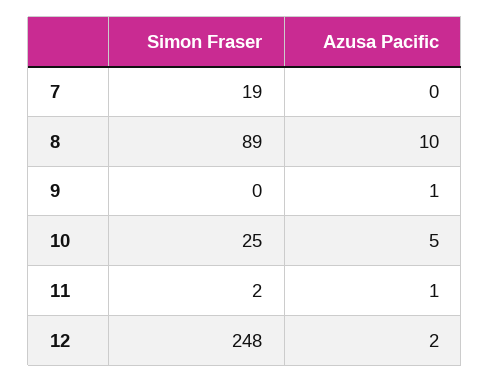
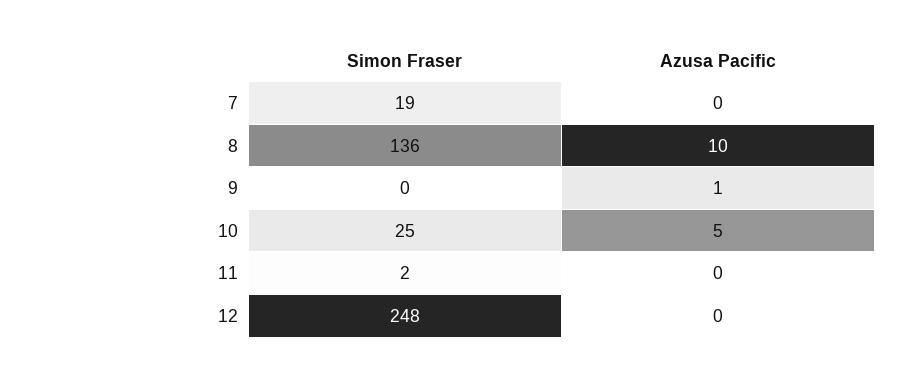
Simon Fraser, 8: 89 -> 136
Azusa Pacific, 11: 1 -> 0
Azusa Pacific, 12: 2 -> 0

